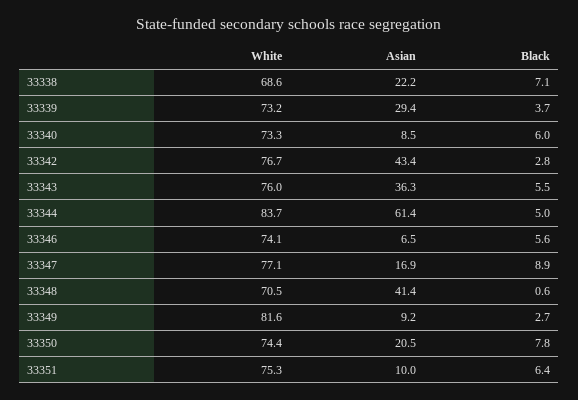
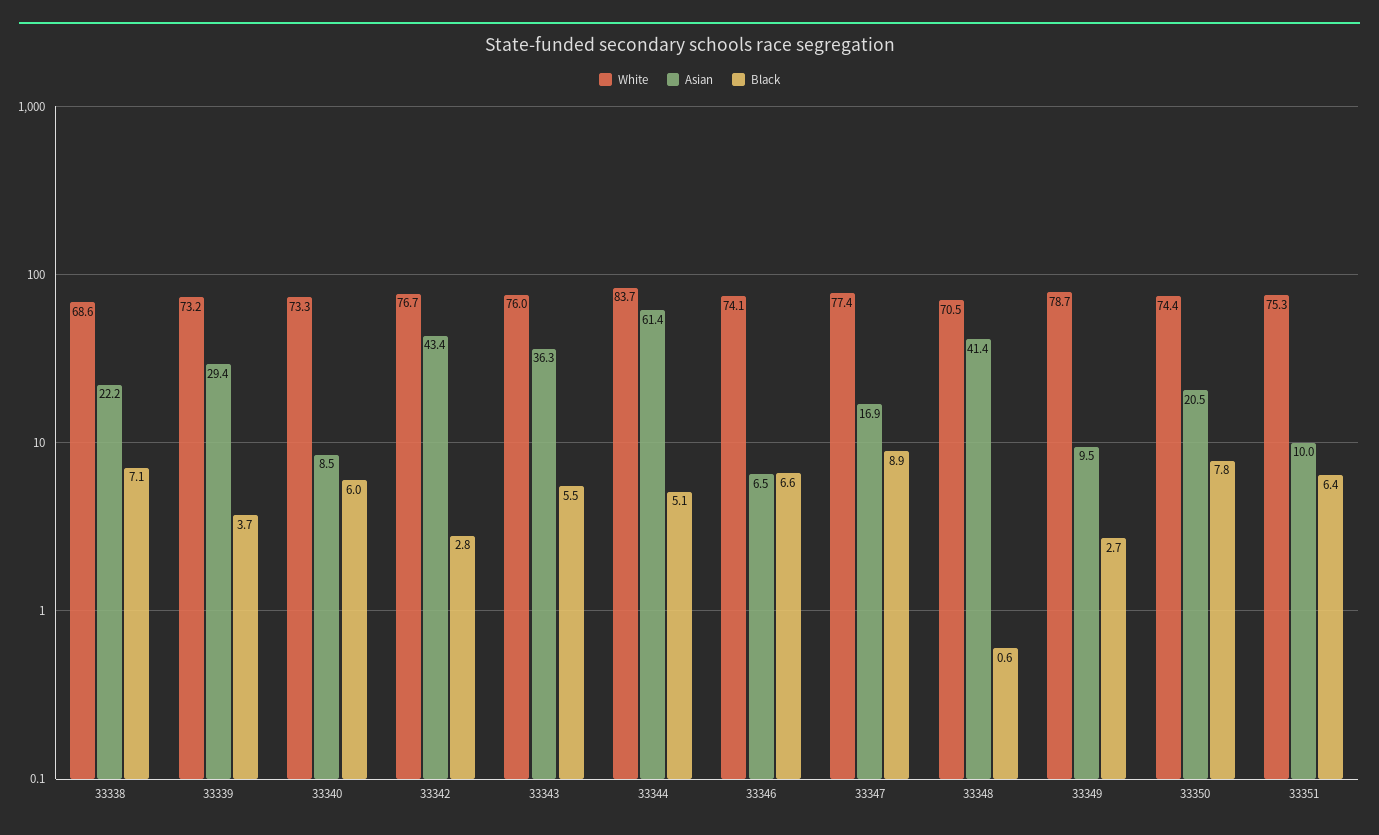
Black, 33344: 5 -> 5.1
Black, 33346: 5.6 -> 6.6
White, 33347: 77.1 -> 77.4
White, 33349: 81.6 -> 78.7
Asian, 33349: 9.2 -> 9.5

